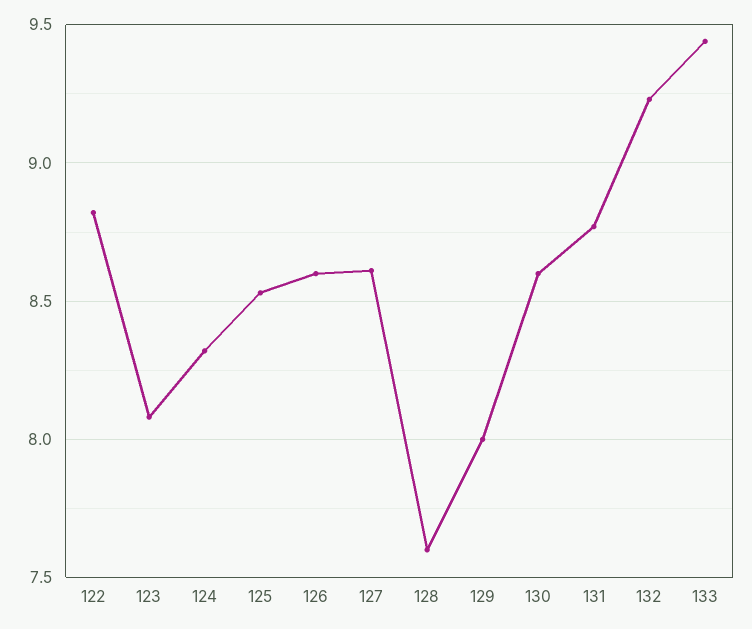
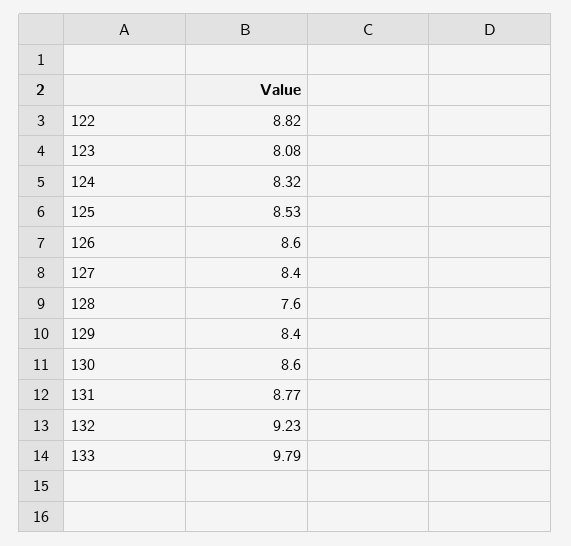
127: 8.6 -> 8.4
129: 8 -> 8.4
133: 9.45 -> 9.79

